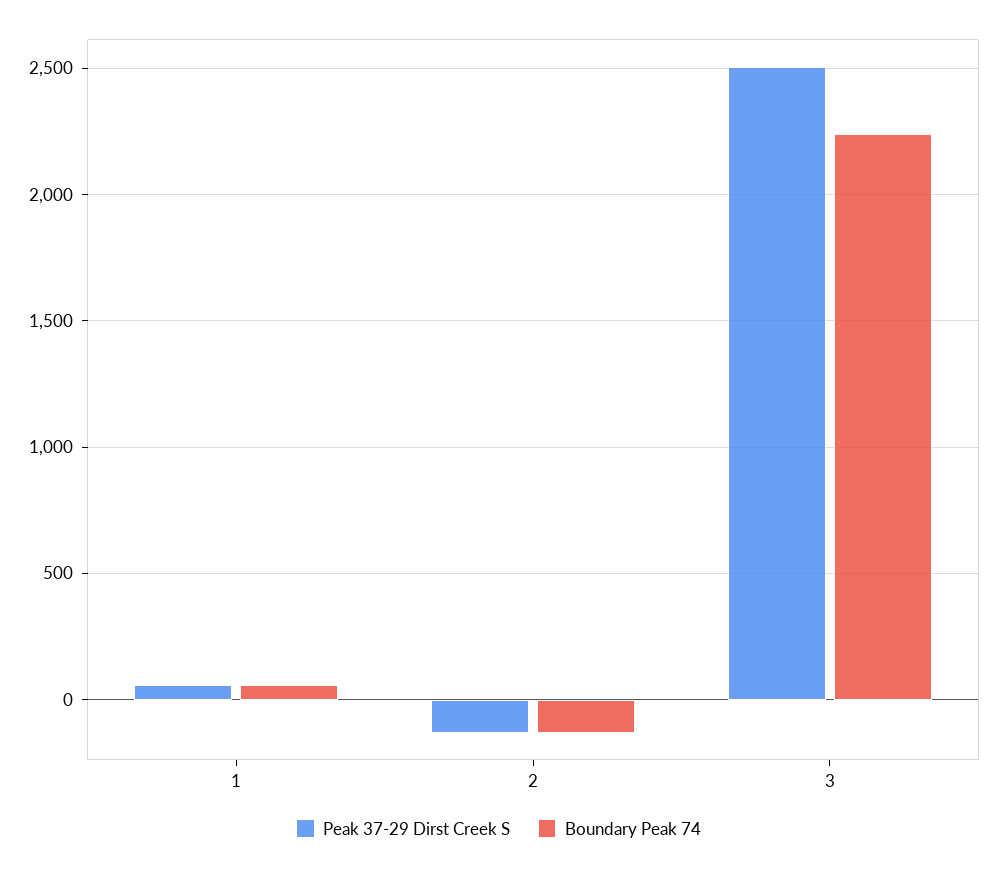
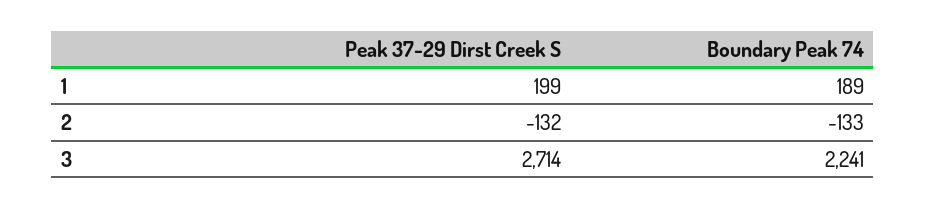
Peak 37-29 Dirst Creek S, 1: 50 -> 199
Boundary Peak 74, 1: 50 -> 189
Peak 37-29 Dirst Creek S, 3: 2500 -> 2714

